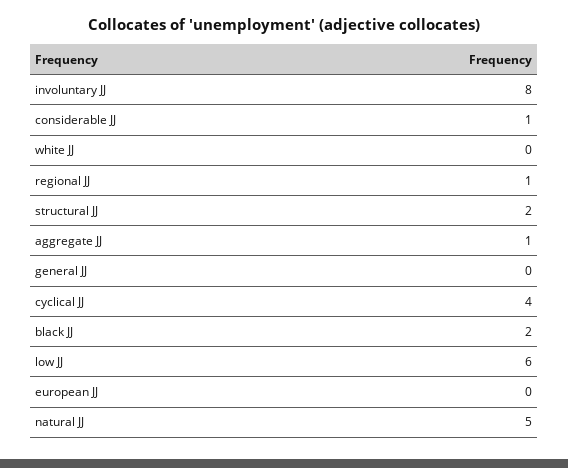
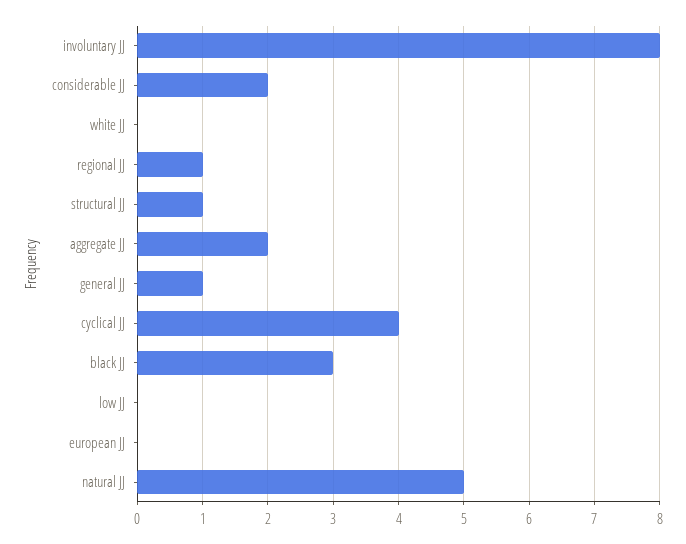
considerable JJ: 1 -> 2
structural JJ: 2 -> 1
aggregate JJ: 1 -> 2
general JJ: 0 -> 1
black JJ: 2 -> 3
low JJ: 6 -> 0

